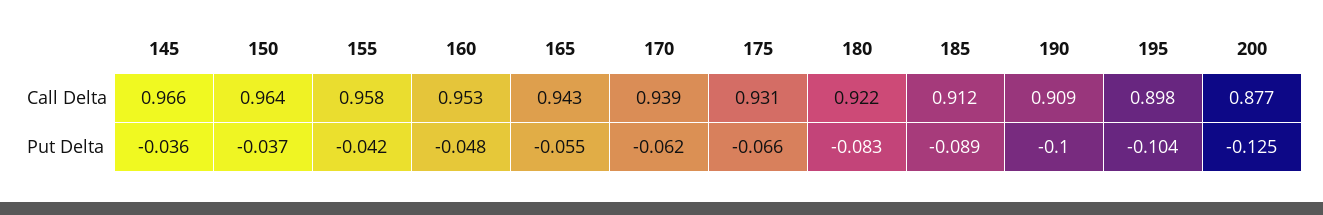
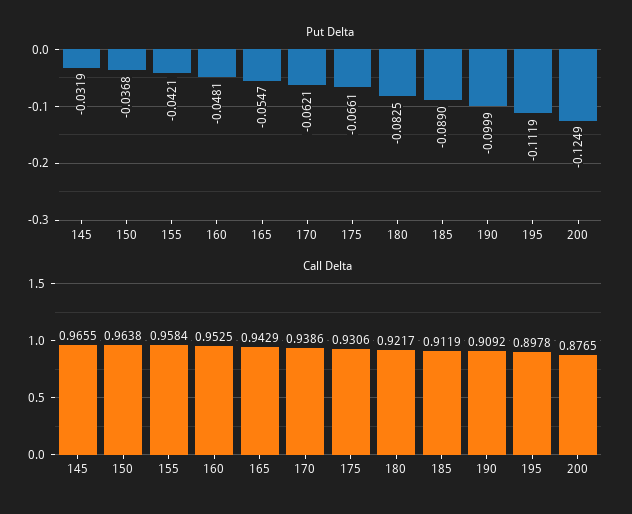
Put Delta, 145: -0.036 -> -0.0319
Put Delta, 195: -0.104 -> -0.1119

